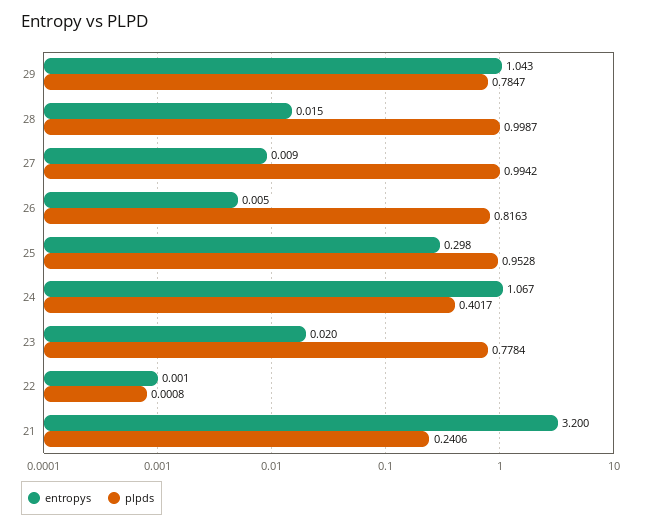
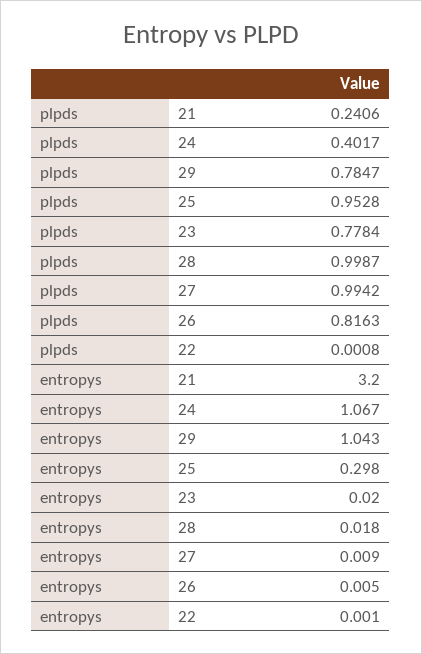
entropys, 28: 0.015 -> 0.018

